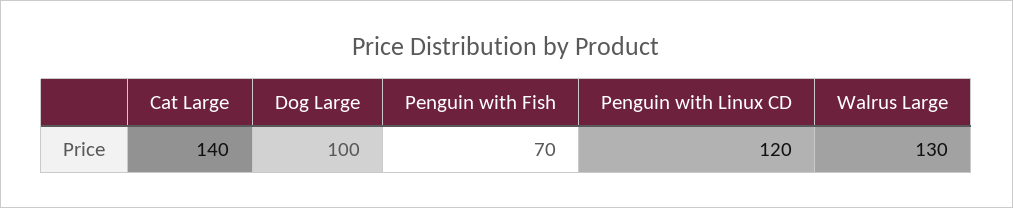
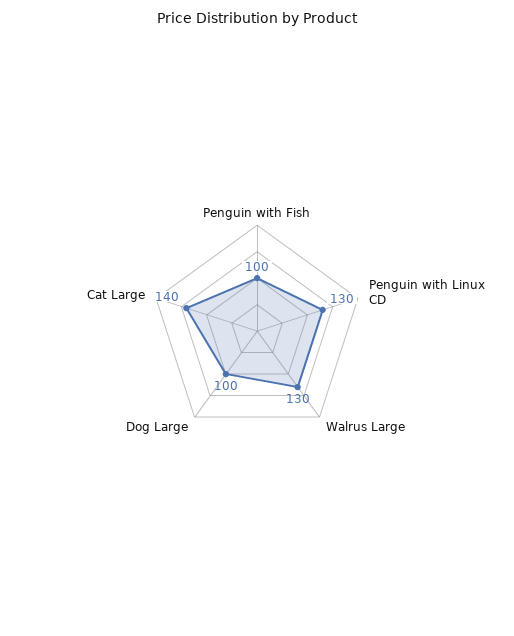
Penguin with Fish: 70 -> 100
Penguin with Linux CD: 120 -> 130

